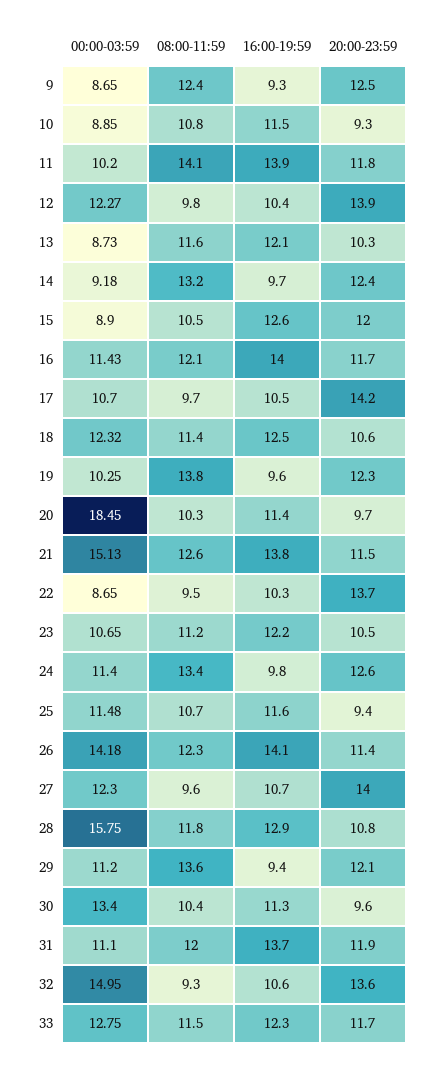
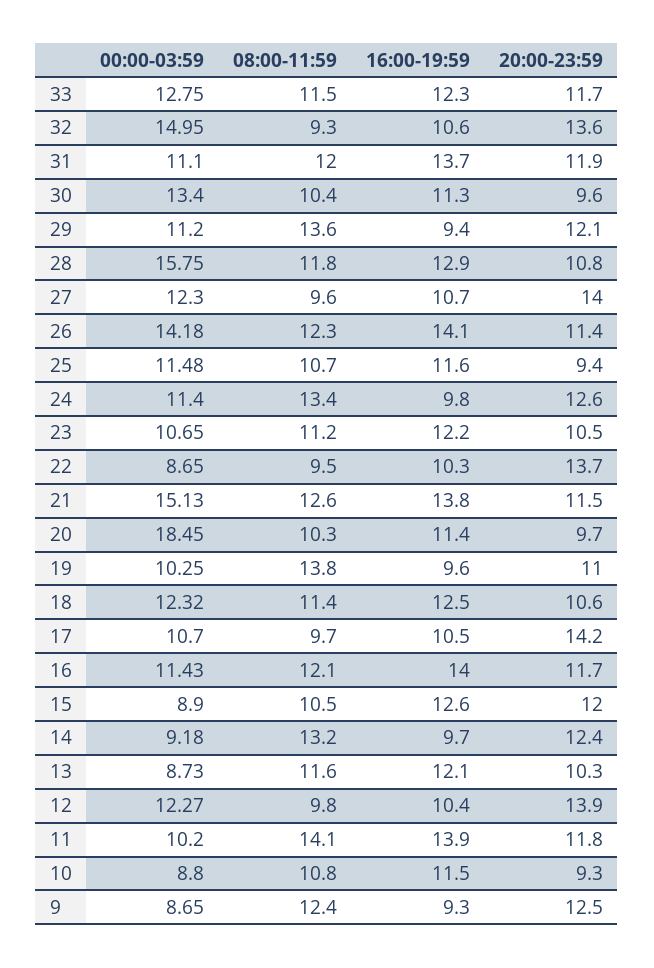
00:00-03:59, 10: 8.85 -> 8.8
20:00-23:59, 19: 12.3 -> 11

